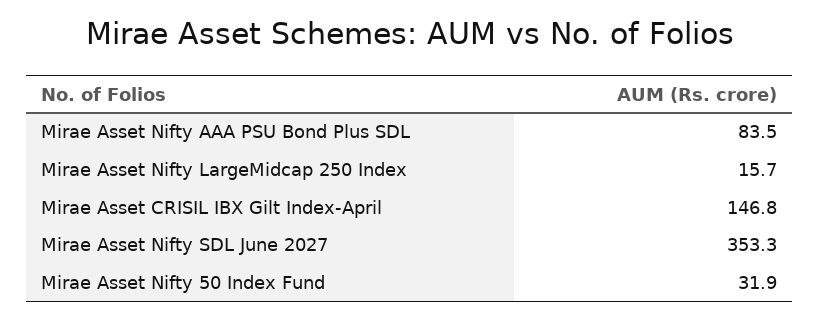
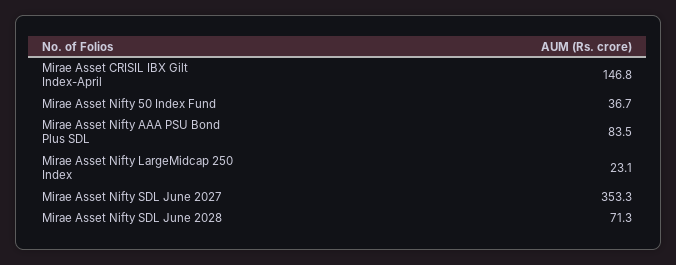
Mirae Asset Nifty LargeMidcap 250 Index: 15.7 -> 23.1
Mirae Asset Nifty 50 Index Fund: 31.9 -> 36.7
Mirae Asset Nifty SDL June 2028: none -> 71.3

